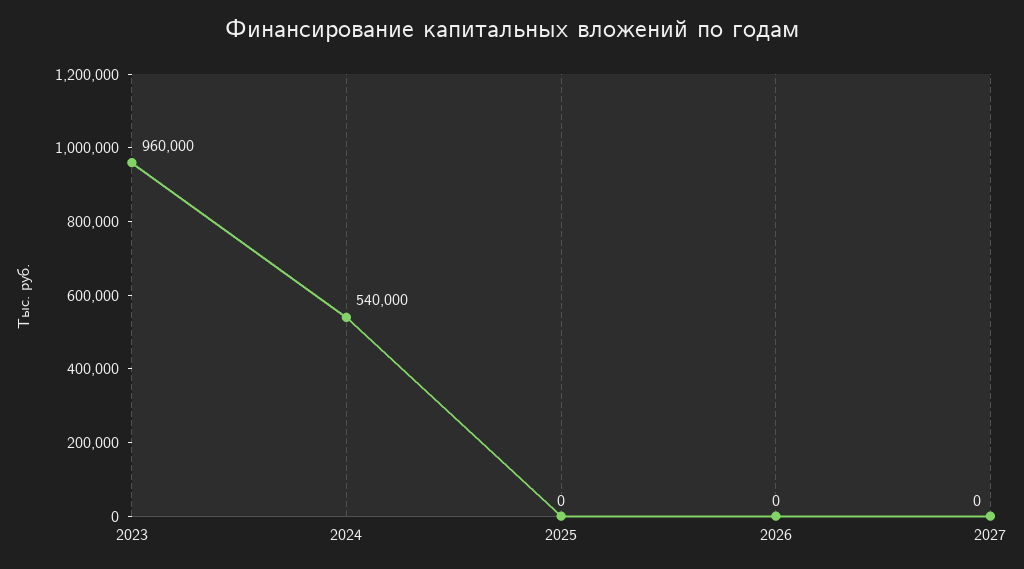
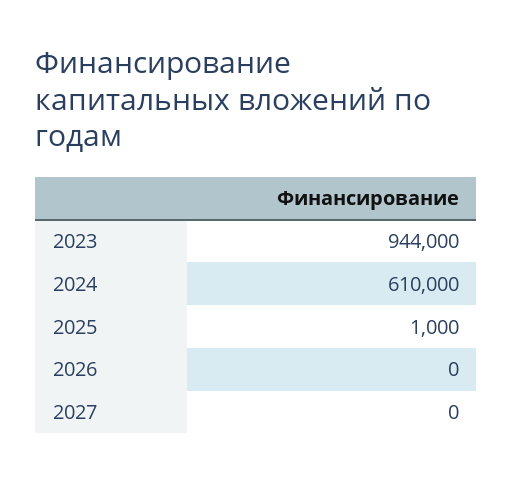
2023: 960000 -> 944000
2024: 540000 -> 610000
2025: 0 -> 1000

